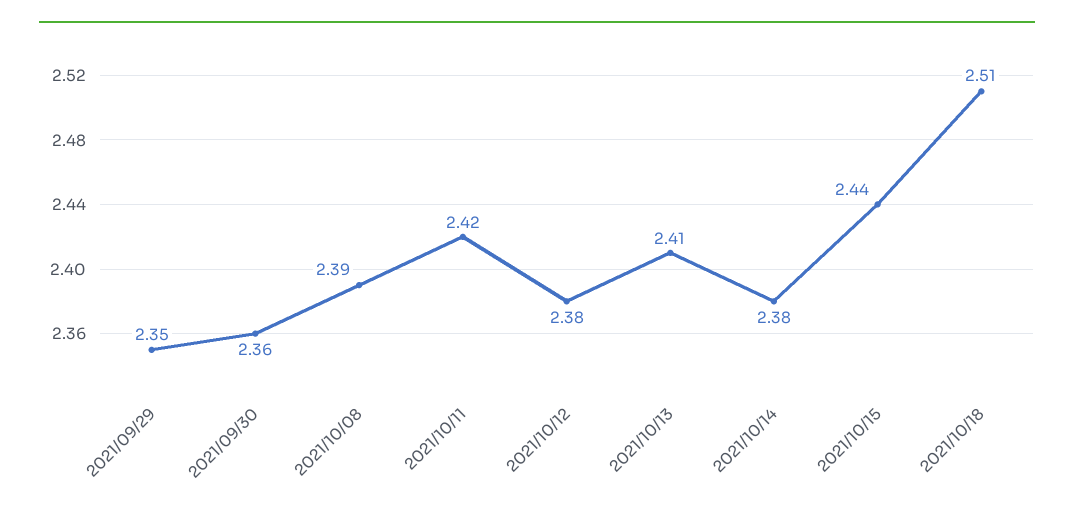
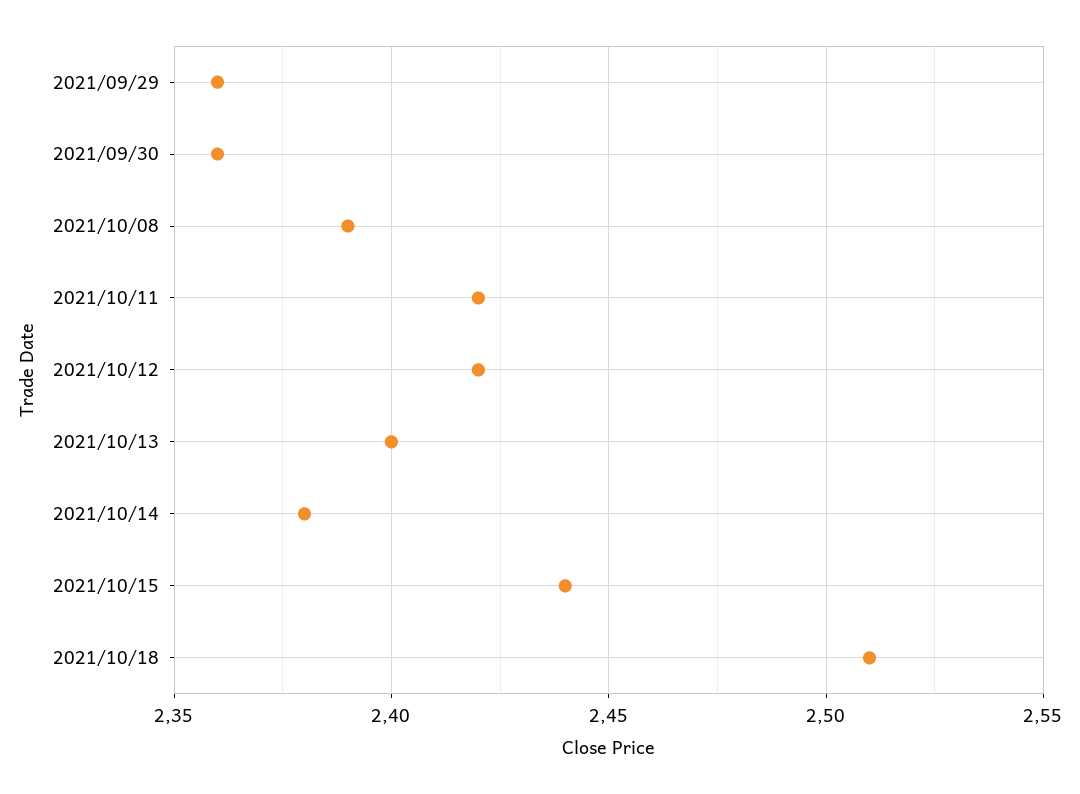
2021/09/29: 2.35 -> 2.36
2021/10/12: 2.38 -> 2.42
2021/10/13: 2.41 -> 2.4

